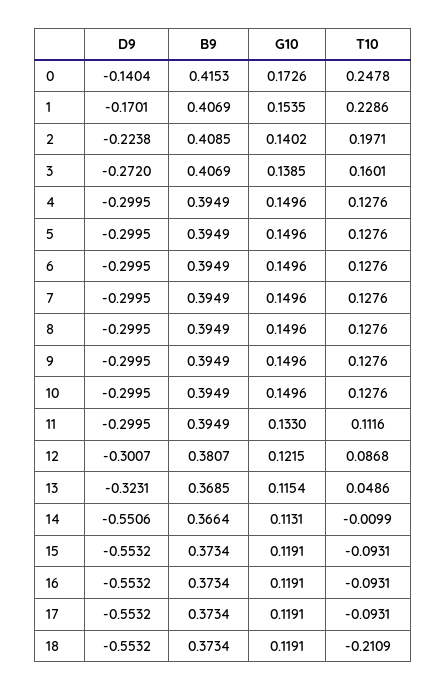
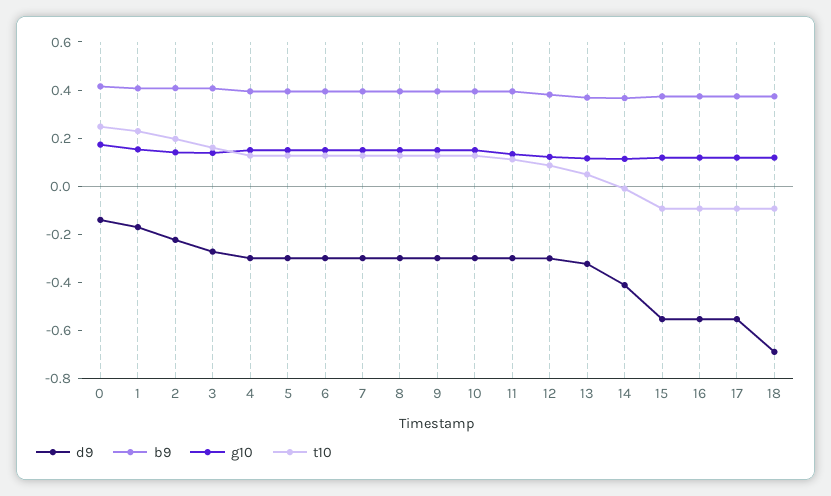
D9, 14: -0.5506 -> -0.4
D9, 18: -0.5532 -> -0.7
T10, 18: -0.2109 -> -0.1

